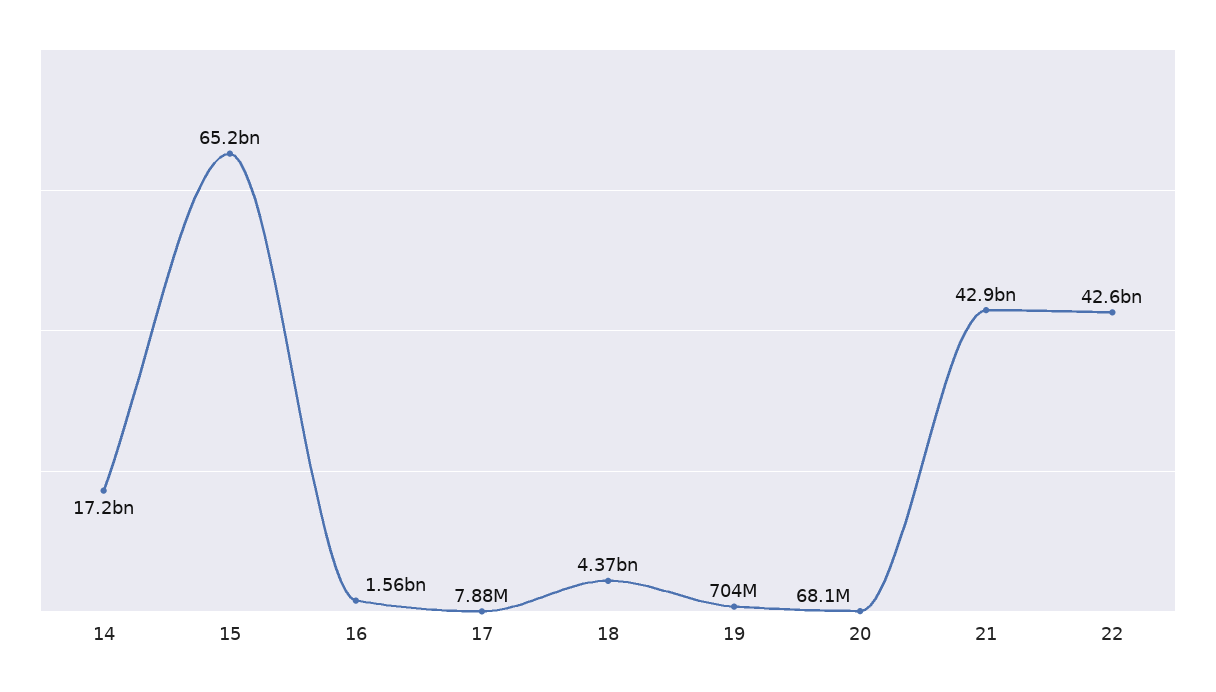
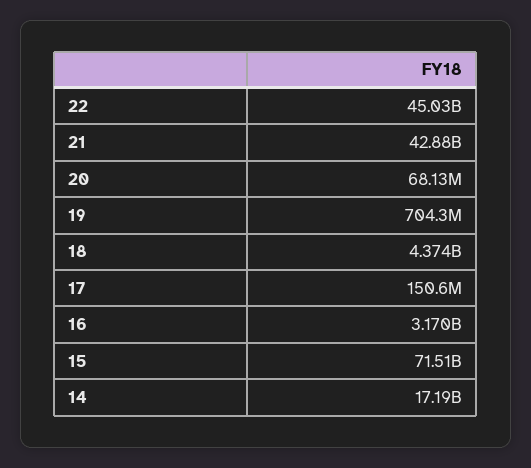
15: 65200000000 -> 71510000000
16: 1560000000 -> 3170000000
17: 7880000 -> 150600000
22: 42600000000 -> 45030000000

